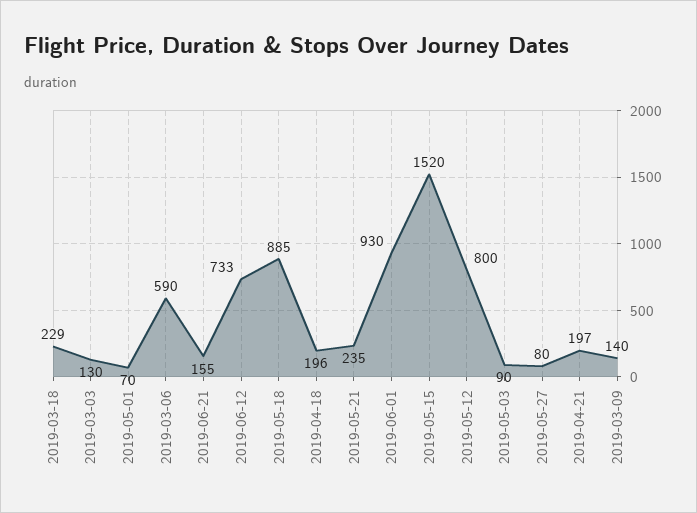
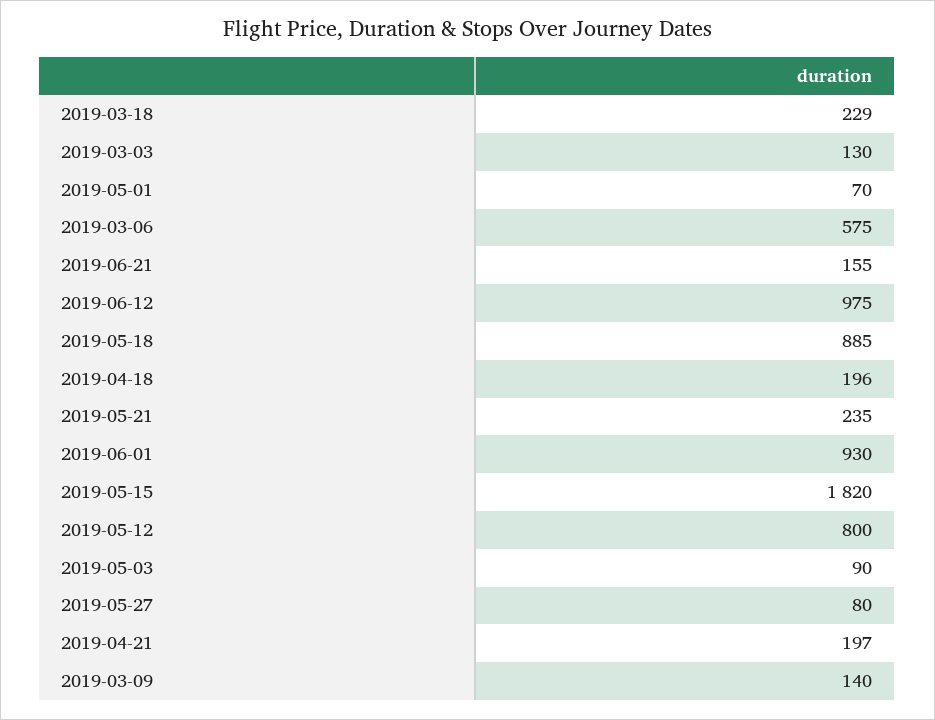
2019-03-06: 590 -> 575
2019-06-12: 733 -> 975
2019-05-15: 1520 -> 1820

